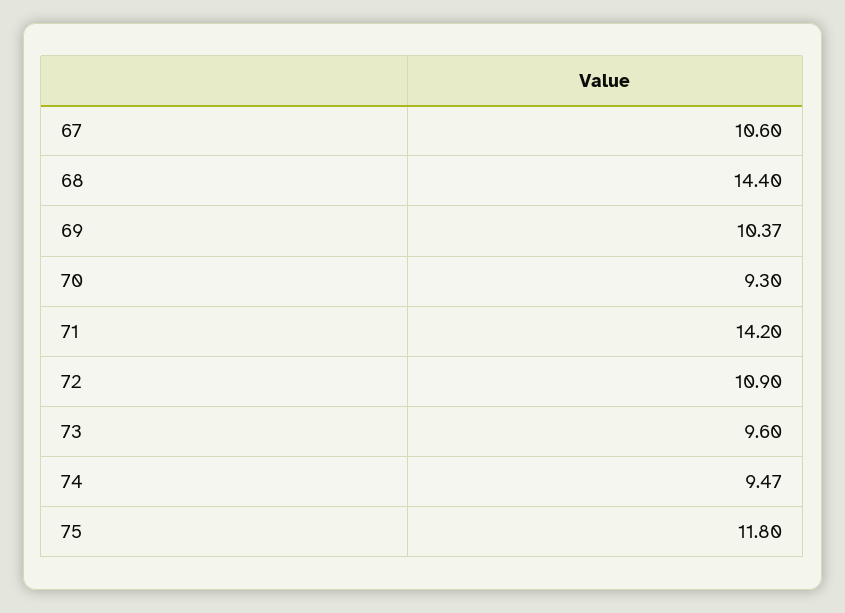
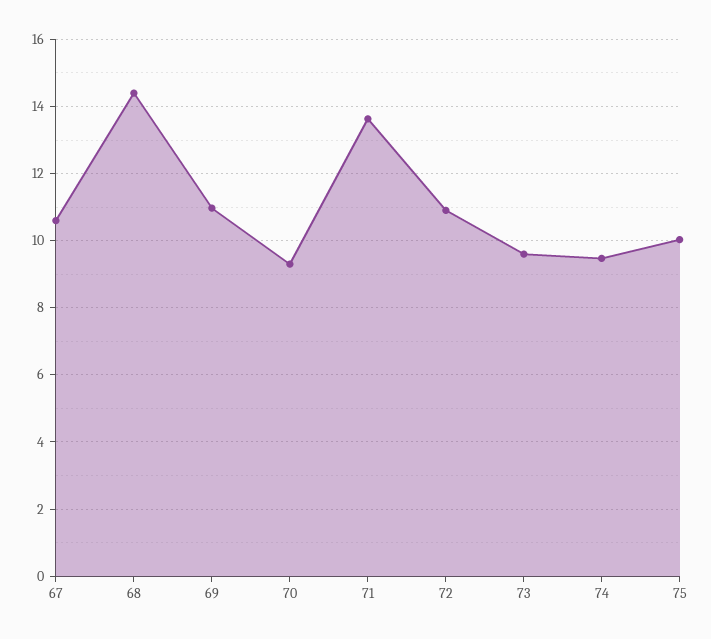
69: 10.37 -> 11
71: 14.2 -> 13.6
75: 11.8 -> 10

